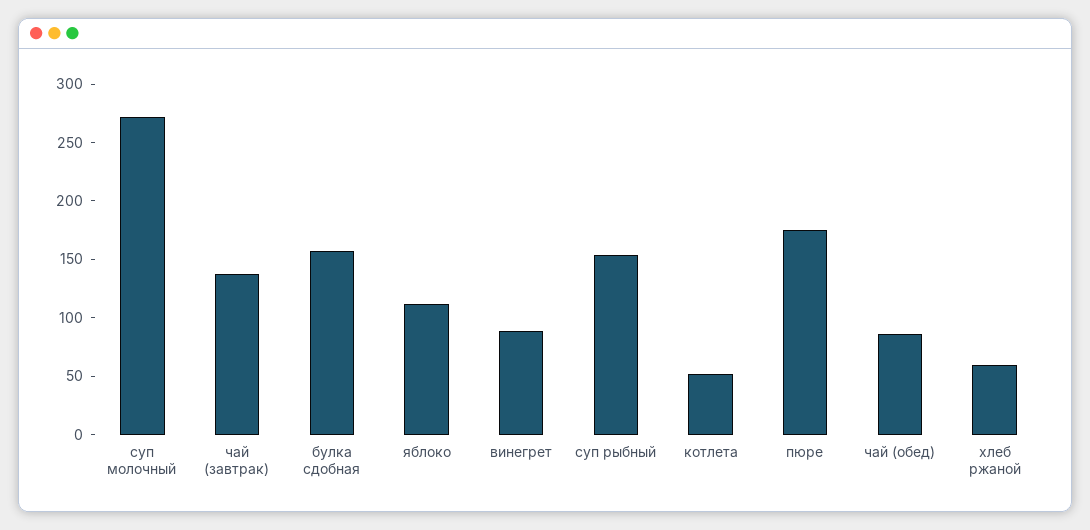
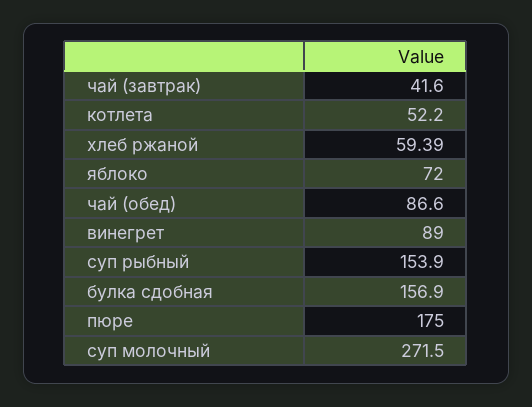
чай (завтрак): 140 -> 41.6
яблоко: 110 -> 72

